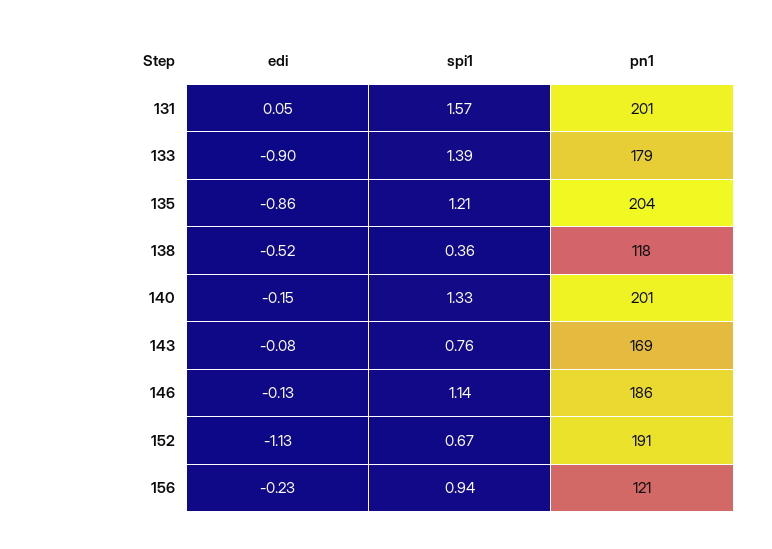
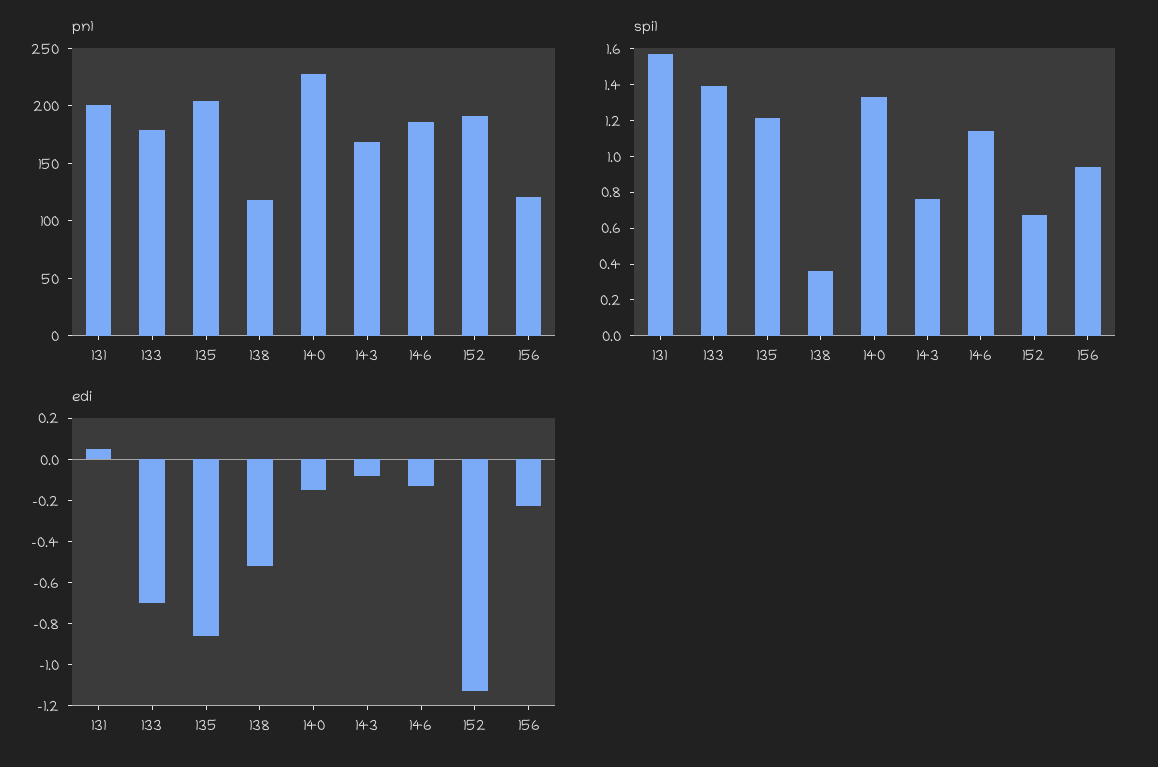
edi, 133: -0.9 -> -0.7
pn1, 140: 201 -> 230

